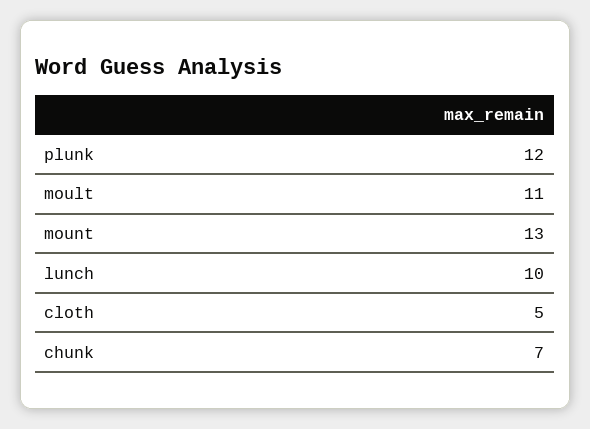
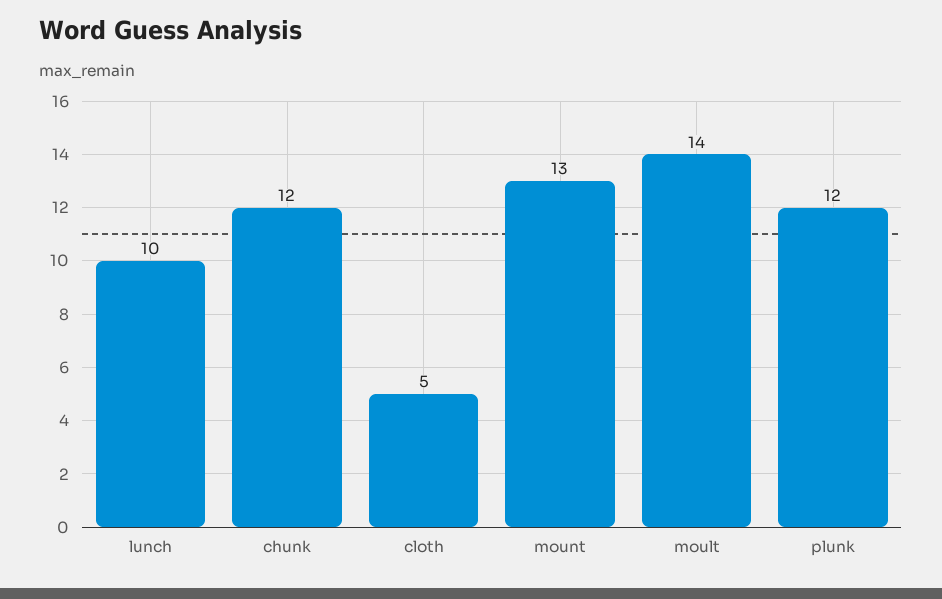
moult: 11 -> 14
chunk: 7 -> 12

